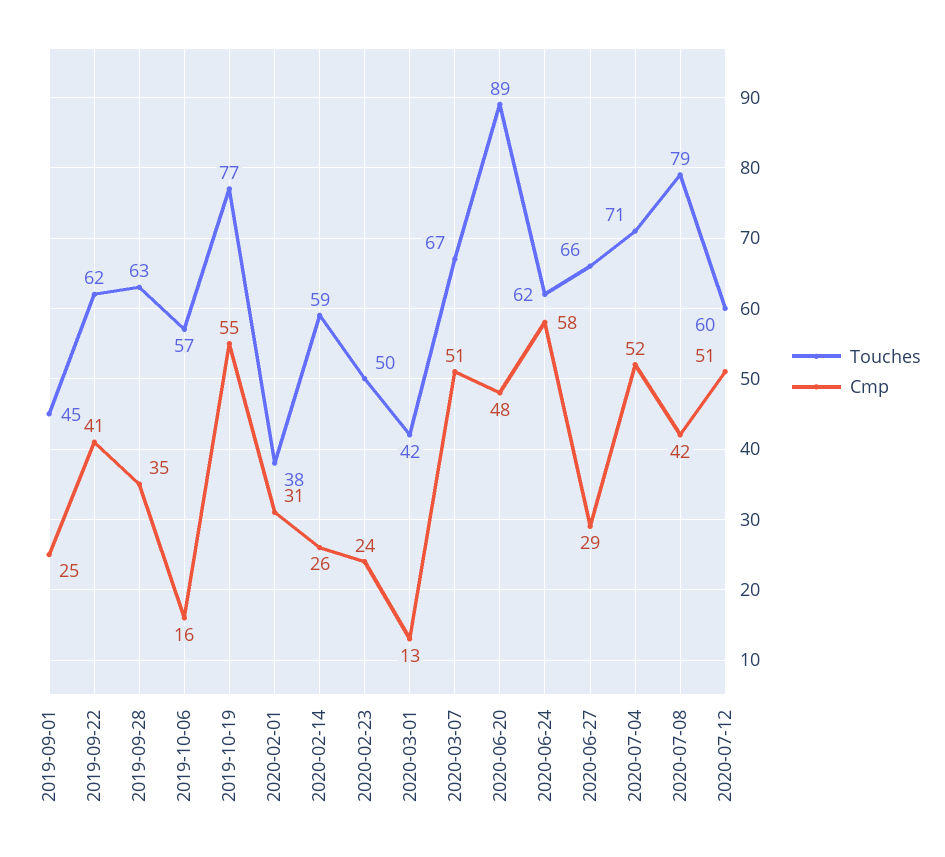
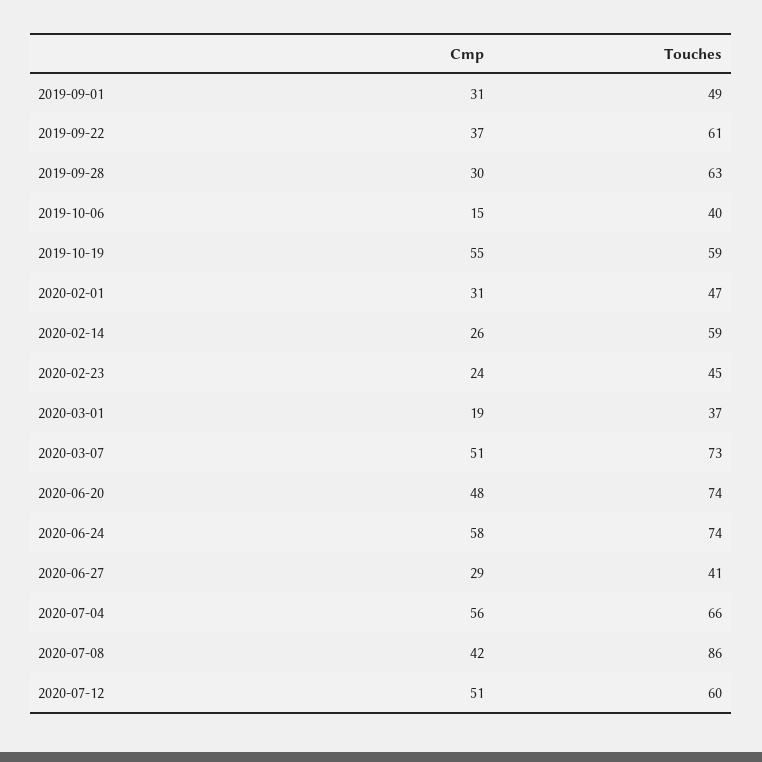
Touches, 2019-09-01: 45 -> 49
Cmp, 2019-09-01: 25 -> 31
Touches, 2019-09-22: 62 -> 61
Cmp, 2019-09-22: 41 -> 37
Cmp, 2019-09-28: 35 -> 30
Touches, 2019-10-06: 57 -> 40
Cmp, 2019-10-06: 16 -> 15
Touches, 2019-10-19: 77 -> 59
Touches, 2020-02-01: 38 -> 47
Touches, 2020-02-23: 50 -> 45
Touches, 2020-03-01: 42 -> 37
Cmp, 2020-03-01: 13 -> 19
Touches, 2020-03-07: 67 -> 73
Touches, 2020-06-20: 89 -> 74
Touches, 2020-06-24: 62 -> 74
Touches, 2020-06-27: 66 -> 41
Touches, 2020-07-04: 71 -> 66
Cmp, 2020-07-04: 52 -> 56
Touches, 2020-07-08: 79 -> 86

